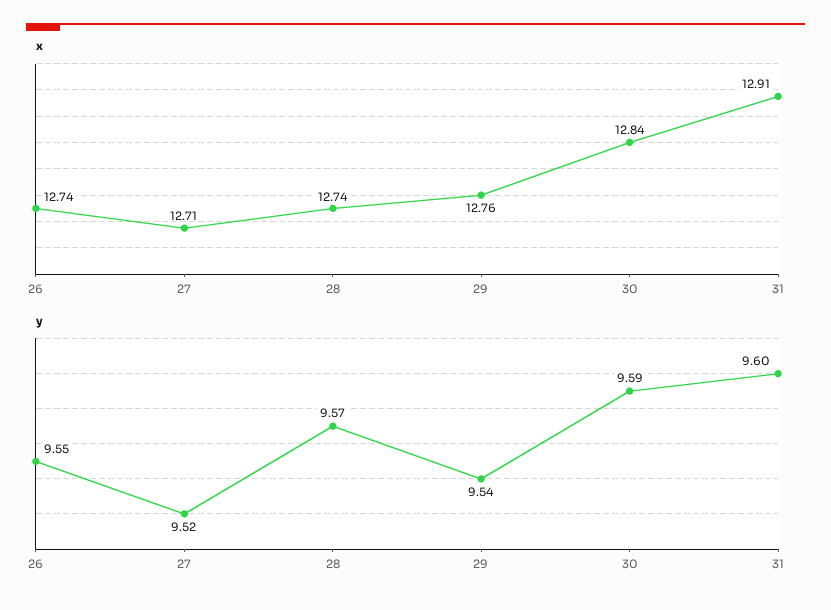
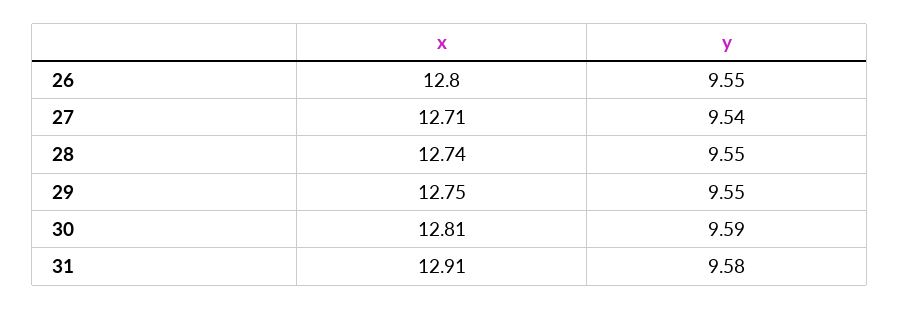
x, 26: 12.74 -> 12.8
x, 29: 12.76 -> 12.75
x, 30: 12.84 -> 12.81
y, 27: 9.52 -> 9.54
y, 28: 9.57 -> 9.55
y, 29: 9.54 -> 9.55
y, 31: 9.6 -> 9.58

